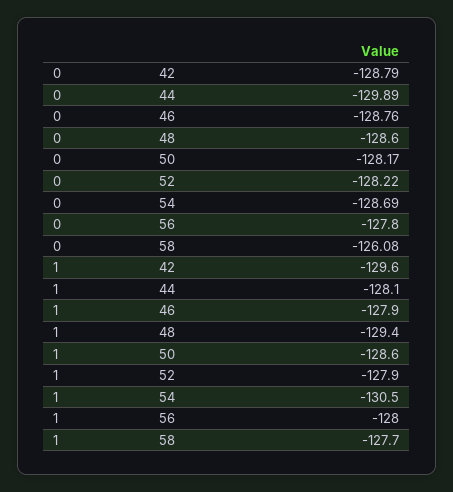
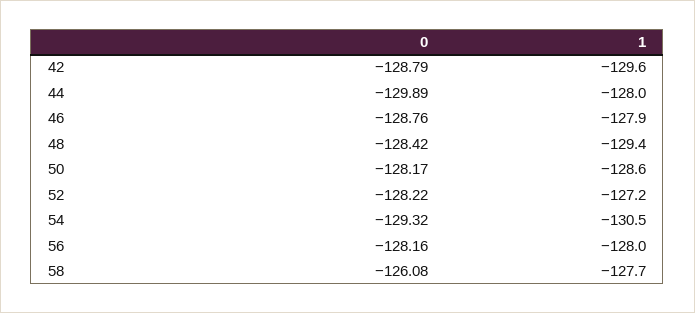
0, 48: -128.6 -> -128.42
0, 54: -128.69 -> -129.32
0, 56: -127.8 -> -128.16
1, 44: -128.1 -> -128
1, 52: -127.9 -> -127.2

